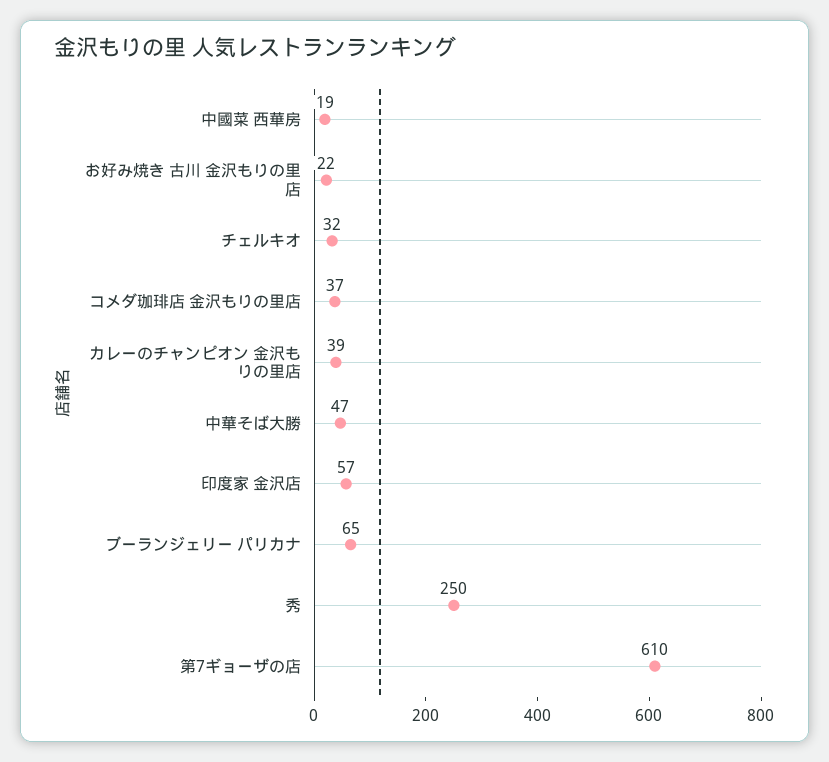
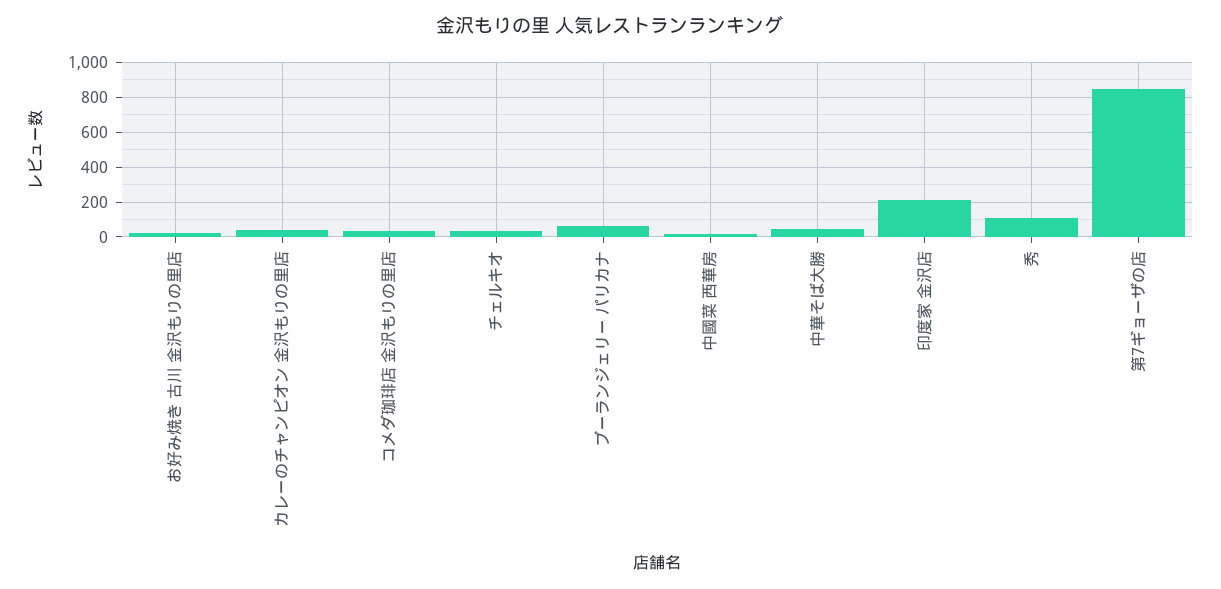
印度家 金沢店: 57 -> 200
秀: 250 -> 100
第7ギョーザの店: 610 -> 850

